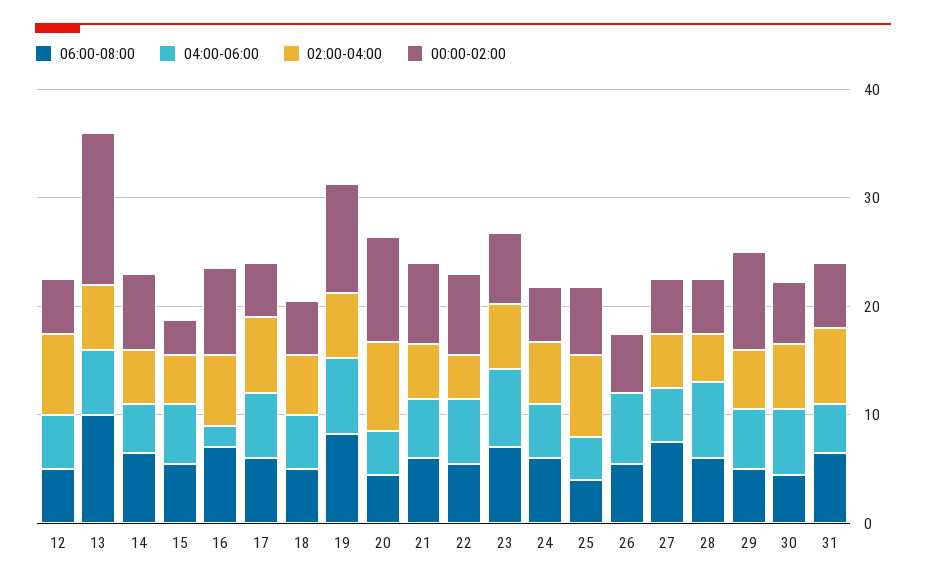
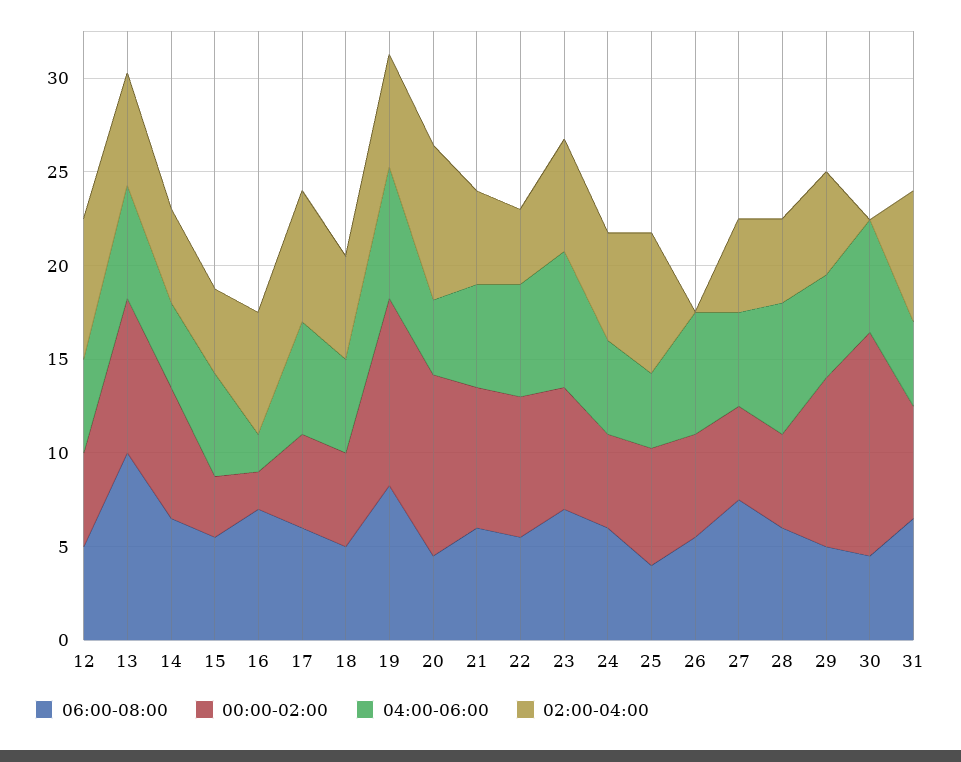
00:00-02:00, 13: 14 -> 8
00:00-02:00, 16: 8 -> 2
02:00-04:00, 30: 6 -> 0
00:00-02:00, 30: 6 -> 12

